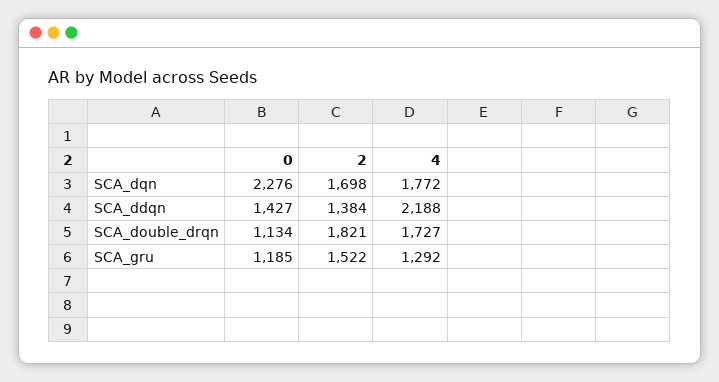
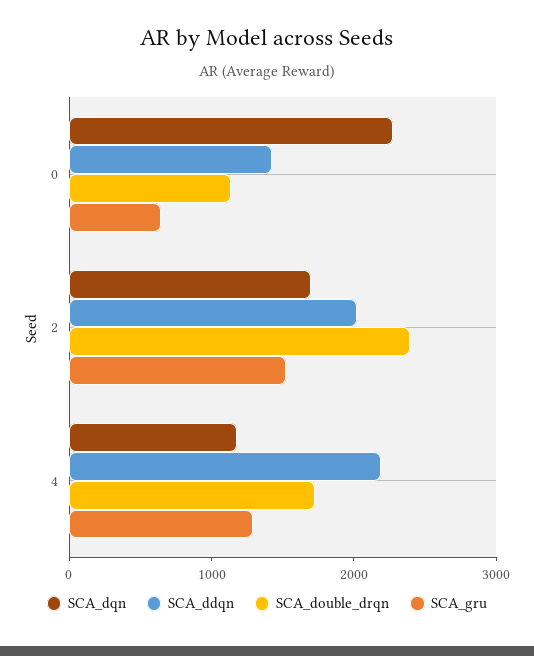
SCA_dqn, 4: 1772 -> 1200
SCA_ddqn, 2: 1384 -> 2000
SCA_double_drqn, 2: 1821 -> 2400
SCA_gru, 0: 1185 -> 600

